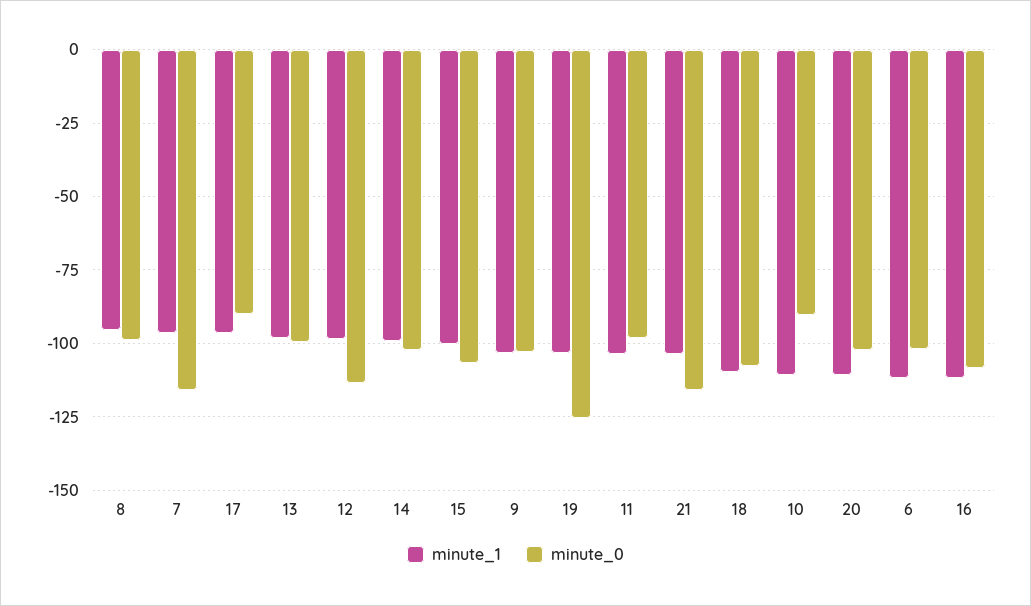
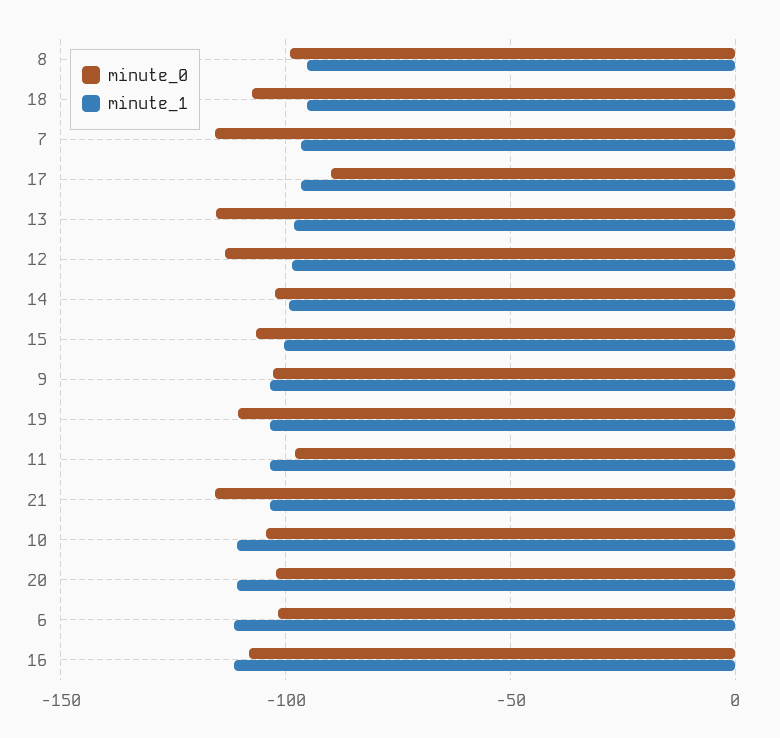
minute_0, 13: -100 -> -115
minute_0, 19: -125 -> -110
minute_1, 18: -110 -> -95
minute_0, 10: -90 -> -105

